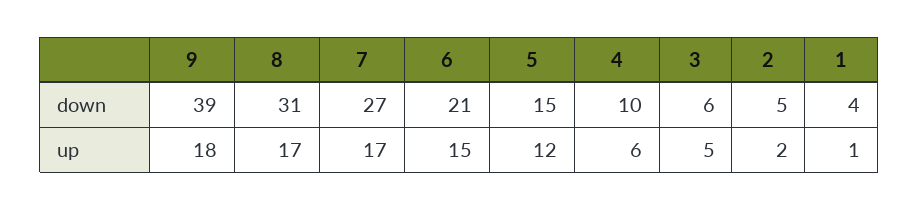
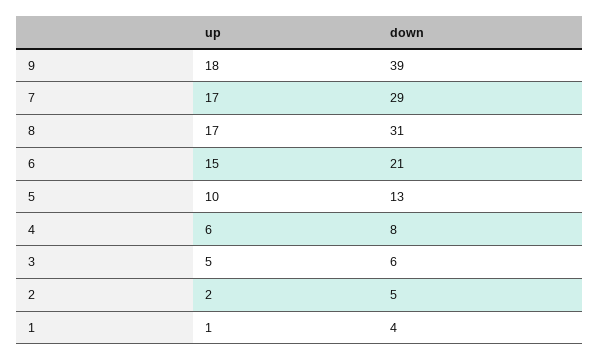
7, down: 27 -> 29
5, down: 15 -> 13
4, down: 10 -> 8
5, up: 12 -> 10

